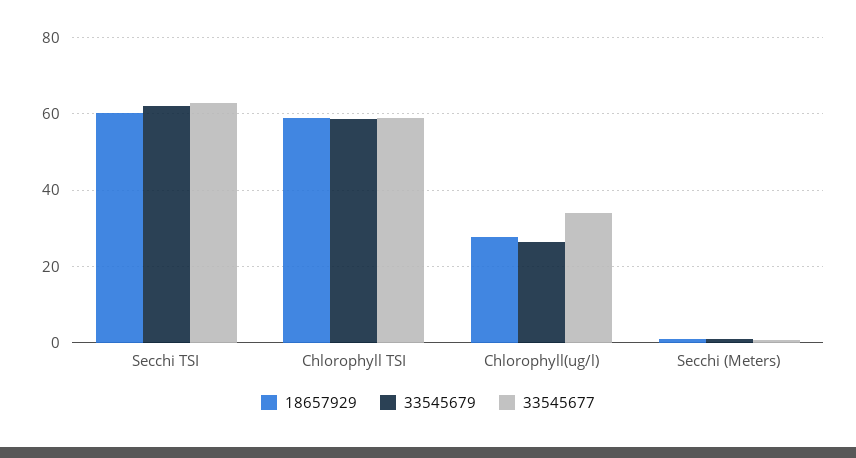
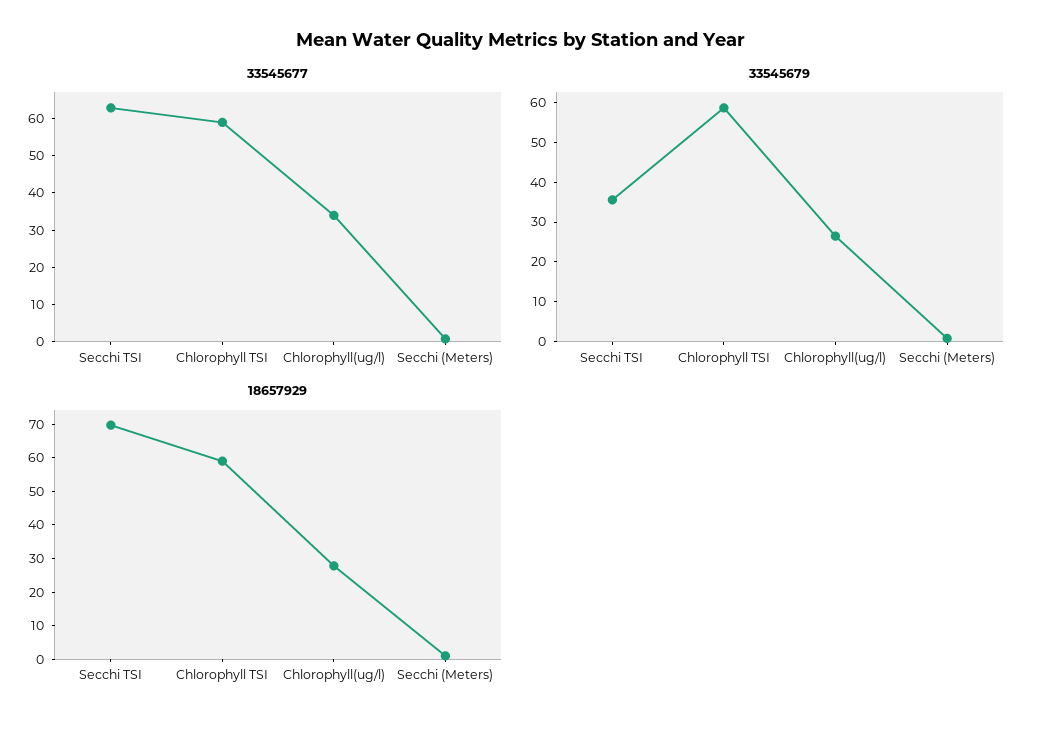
18657929, Secchi TSI: 60 -> 70
33545679, Secchi TSI: 62 -> 35

